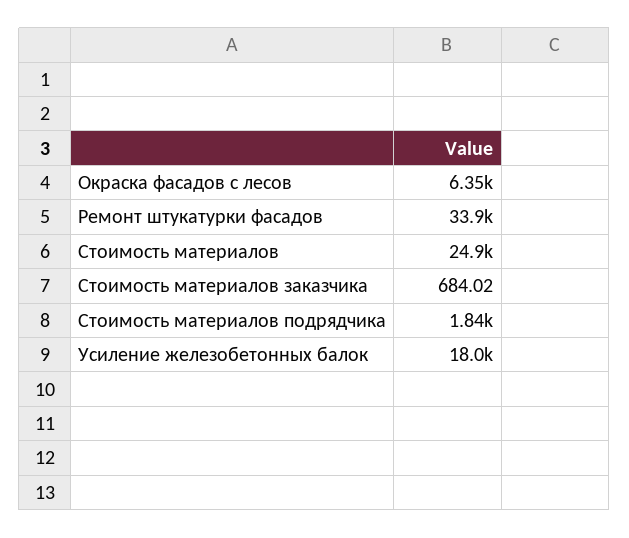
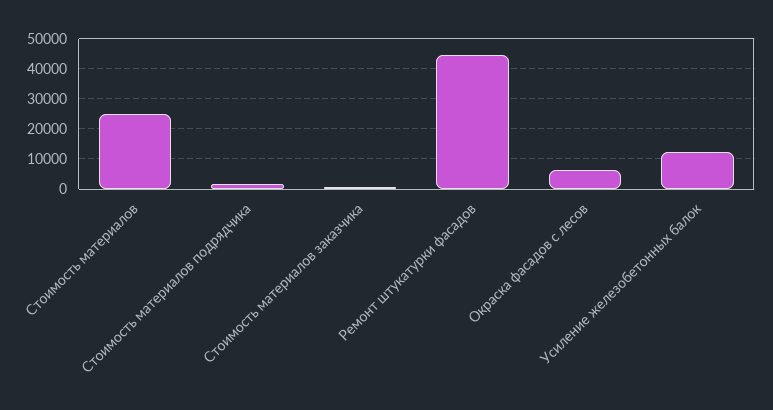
Ремонт штукатурки фасадов: 33900 -> 44000
Усиление железобетонных балок: 18000 -> 12000

